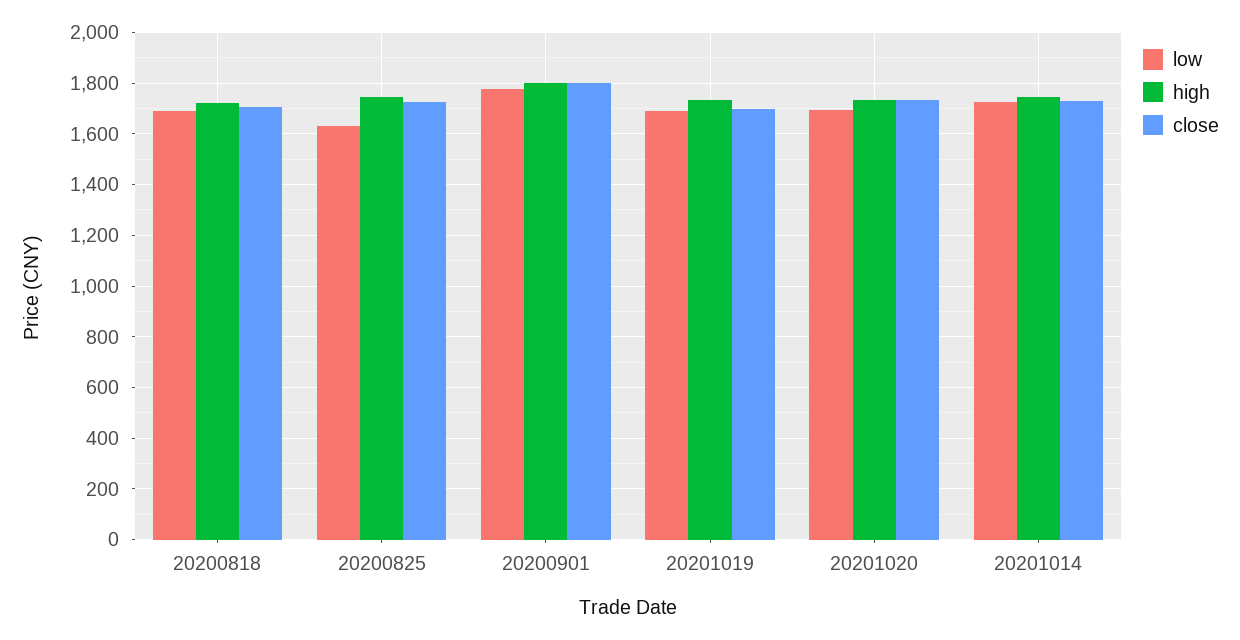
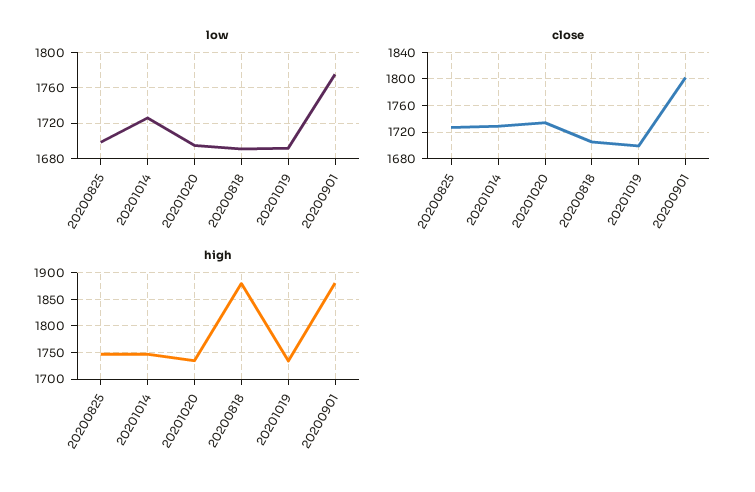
high, 20200818: 1725 -> 1875
low, 20200825: 1625 -> 1700
high, 20200901: 1800 -> 1875

